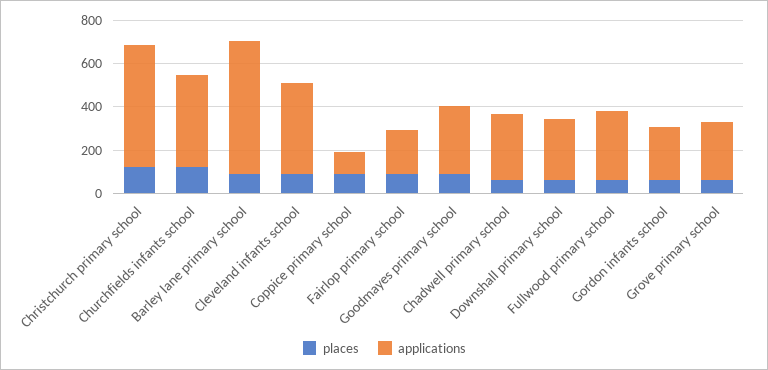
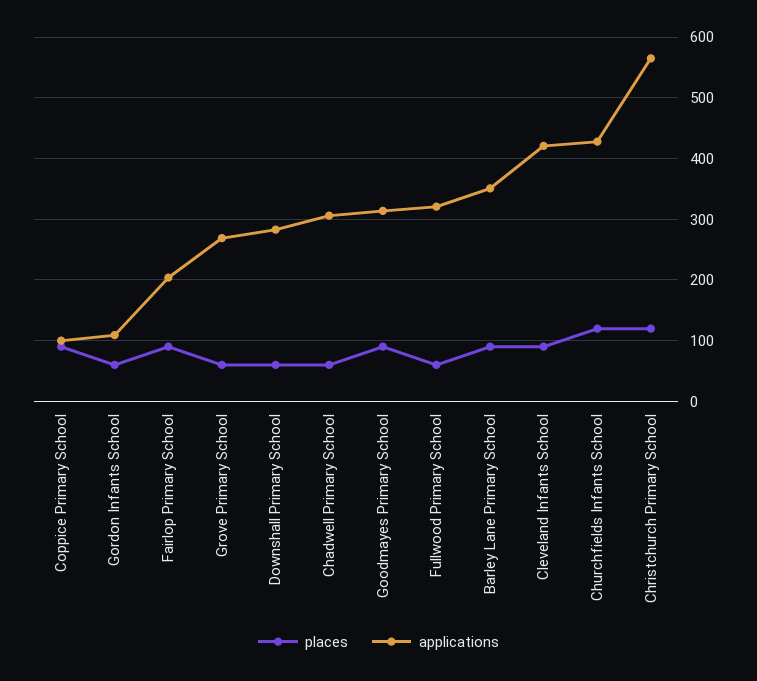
applications, Barley lane primary school: 600 -> 350
applications, Gordon infants school: 250 -> 110

